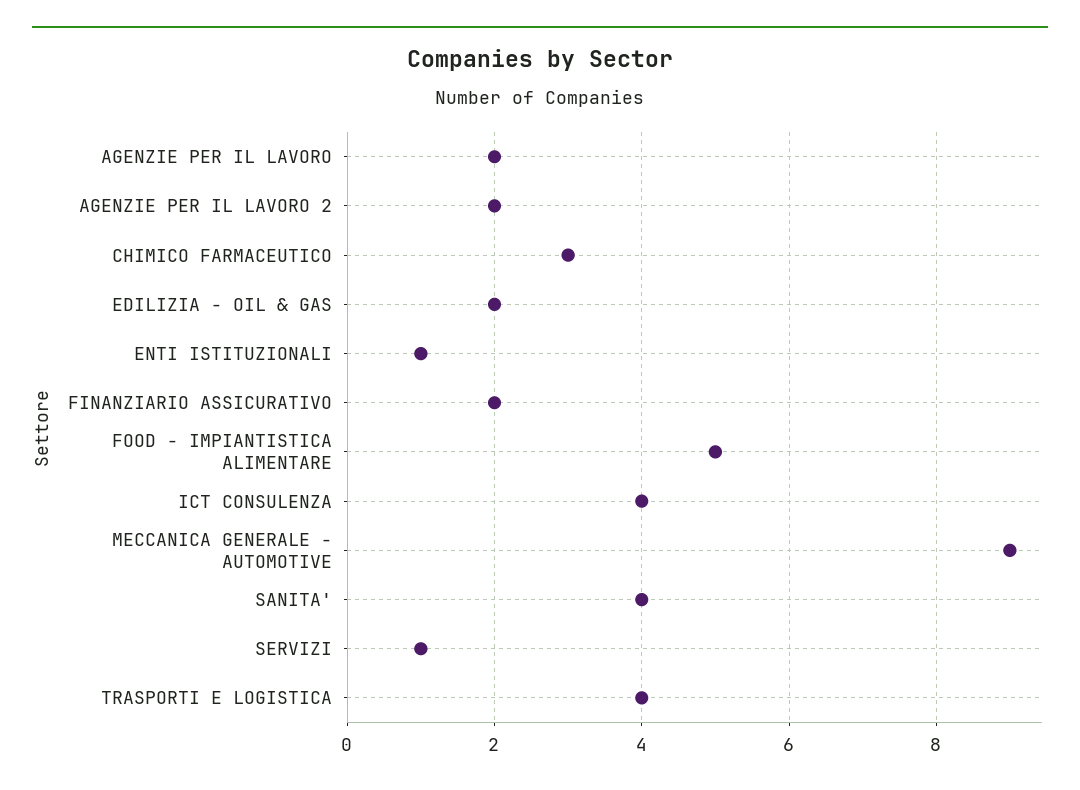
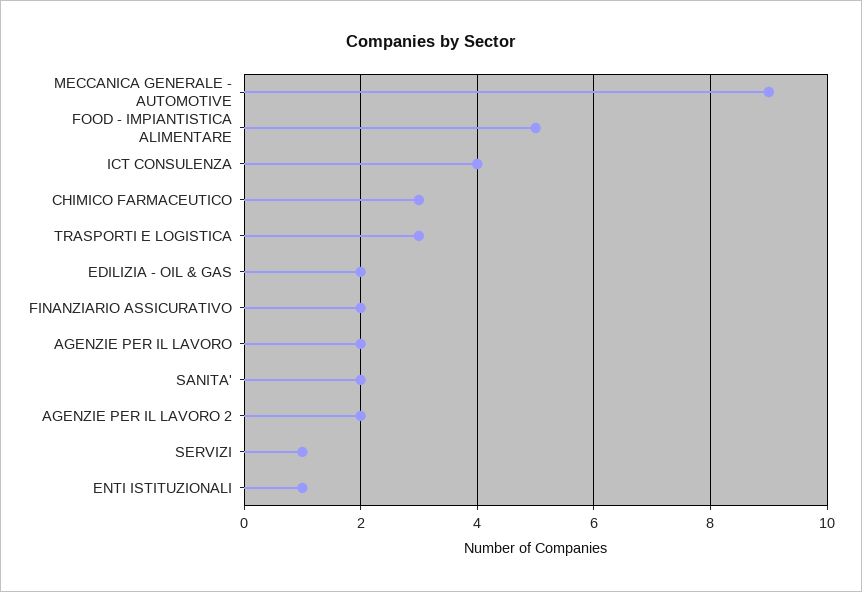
SANITA': 4 -> 2
TRASPORTI E LOGISTICA: 4 -> 3

